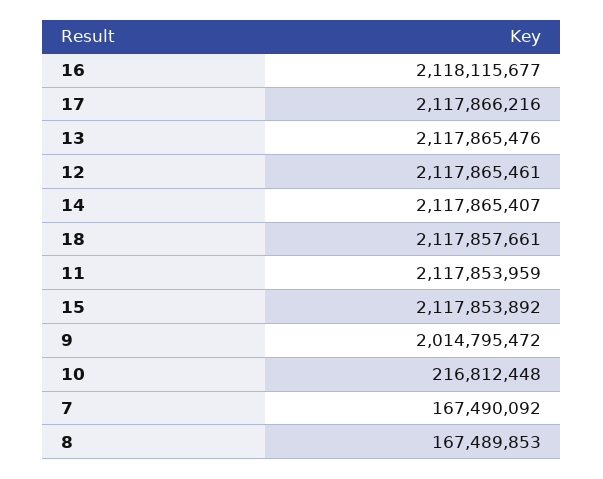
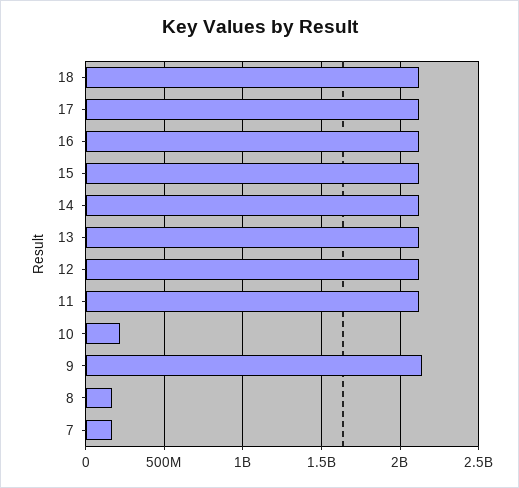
9: 2014795472 -> 2150000000

